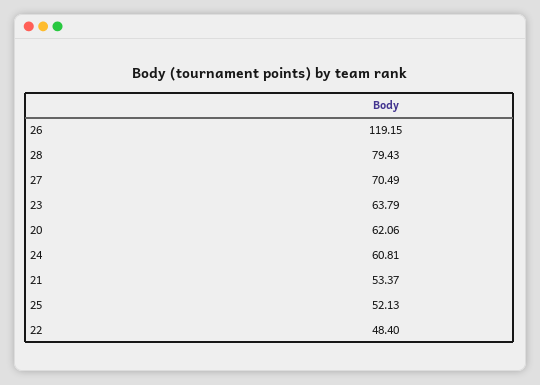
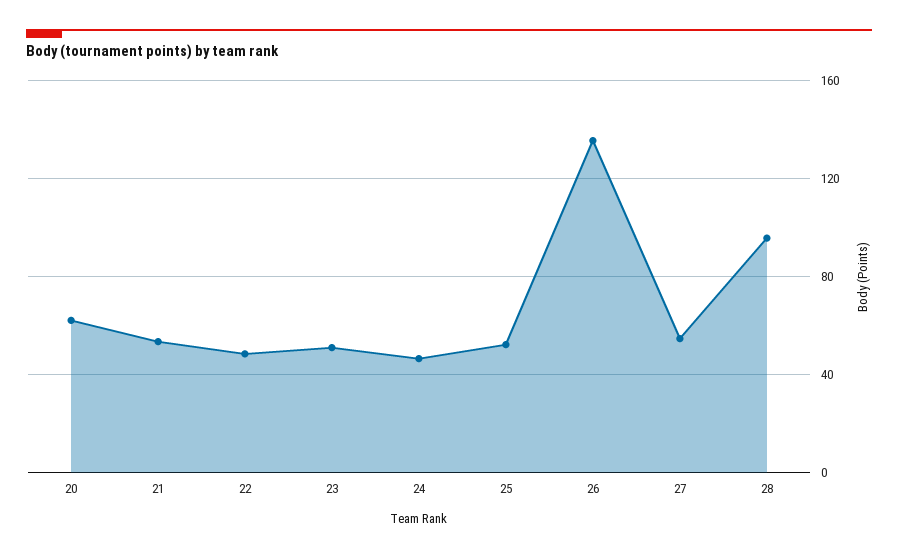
26: 119.15 -> 135
28: 79.43 -> 95
27: 70.49 -> 55
23: 63.79 -> 50
24: 60.81 -> 45

